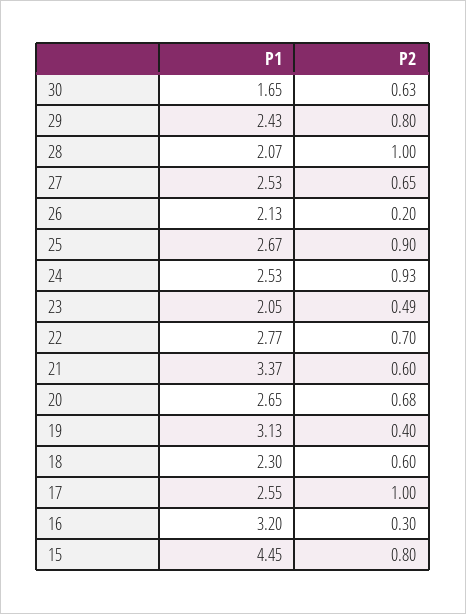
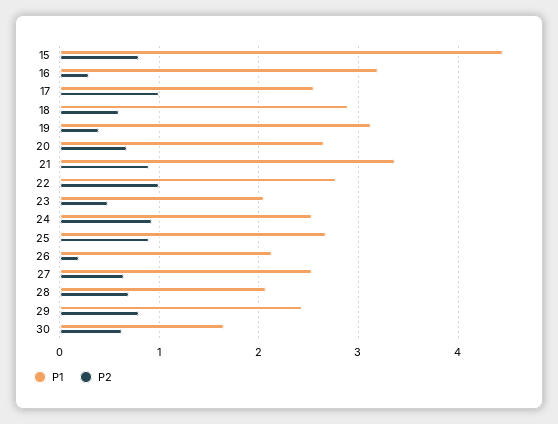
P2, 28: 1 -> 0.7
P2, 22: 0.7 -> 1
P2, 21: 0.6 -> 0.9
P1, 18: 2.3 -> 2.9

